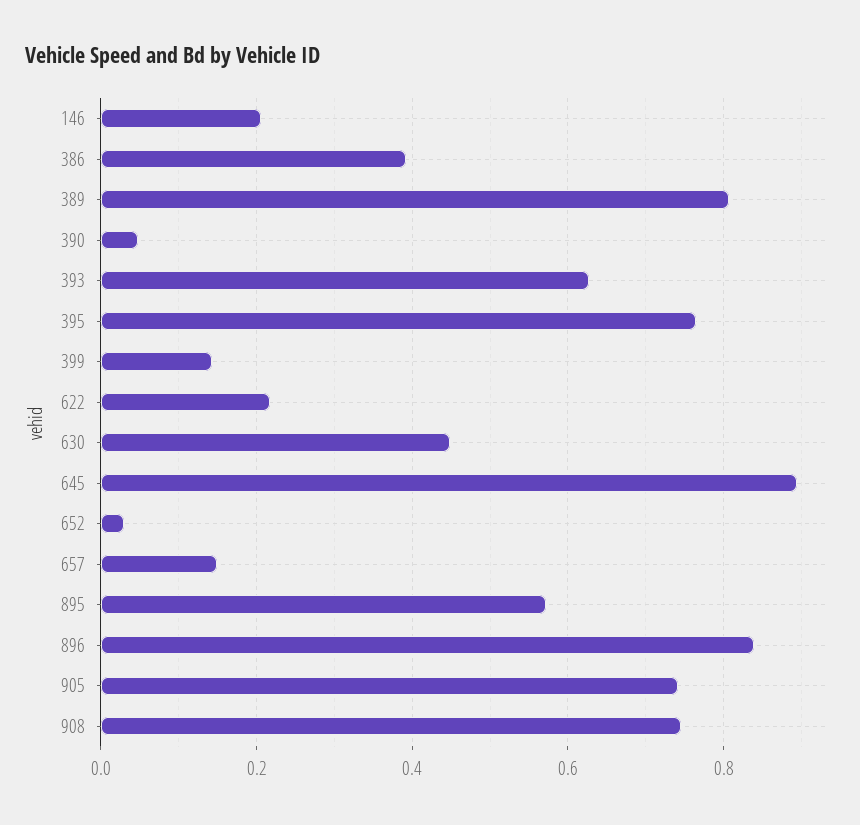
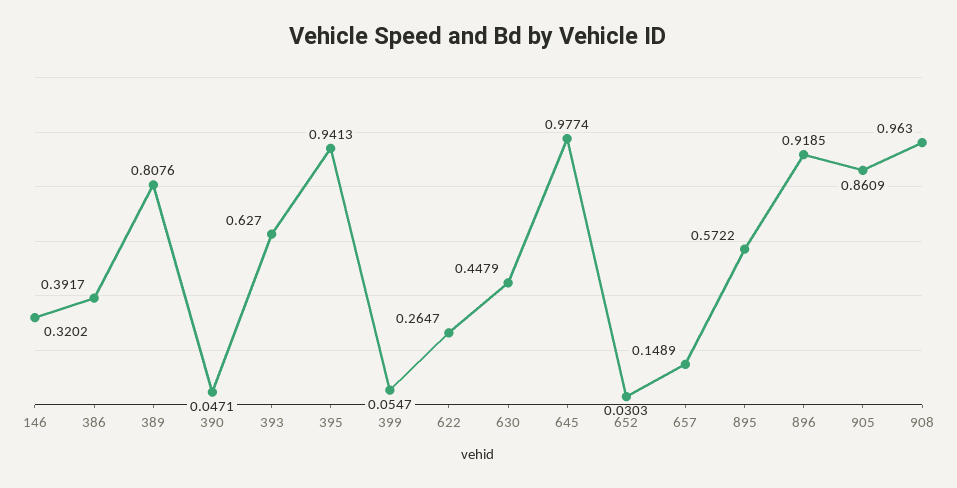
146: 0.2 -> 0.3202
395: 0.76 -> 0.9413
399: 0.14 -> 0.0547
622: 0.22 -> 0.2647
645: 0.9 -> 0.9774
896: 0.84 -> 0.9185
905: 0.74 -> 0.8609
908: 0.74 -> 0.963

